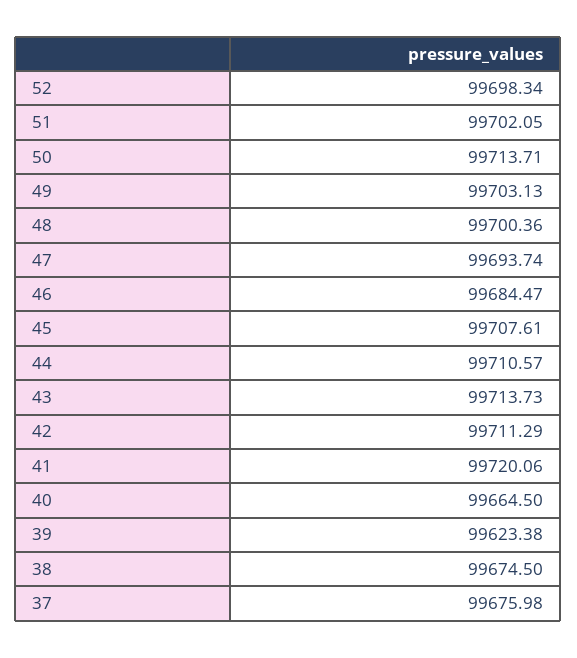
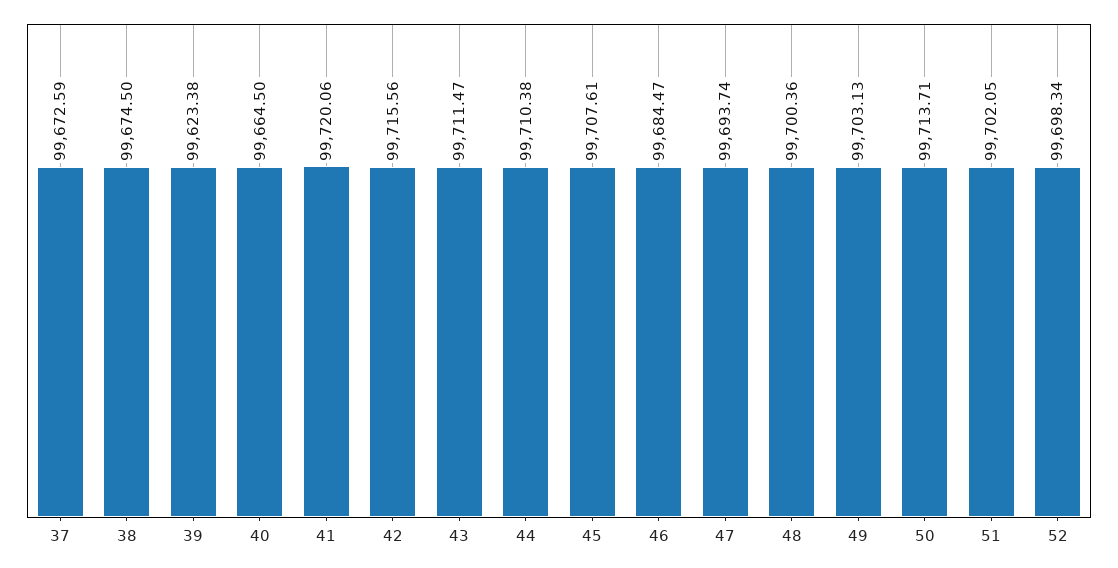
44: 99710.57 -> 99710.38
43: 99713.73 -> 99711.47
42: 99711.29 -> 99715.56
37: 99675.98 -> 99672.59

